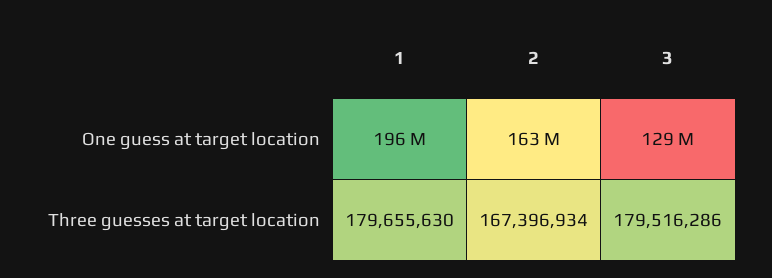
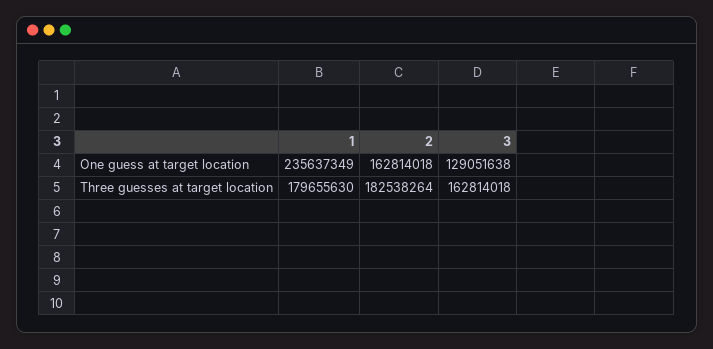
1, One guess at target location: 196000000 -> 235637349
2, Three guesses at target location: 167396934 -> 182538264
3, Three guesses at target location: 179516286 -> 162814018

